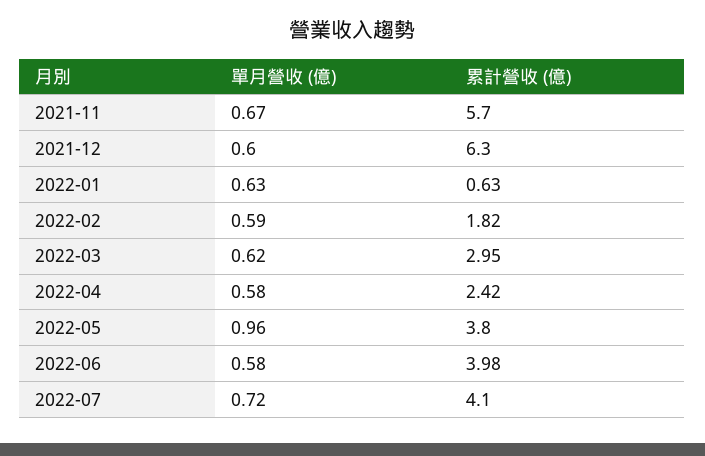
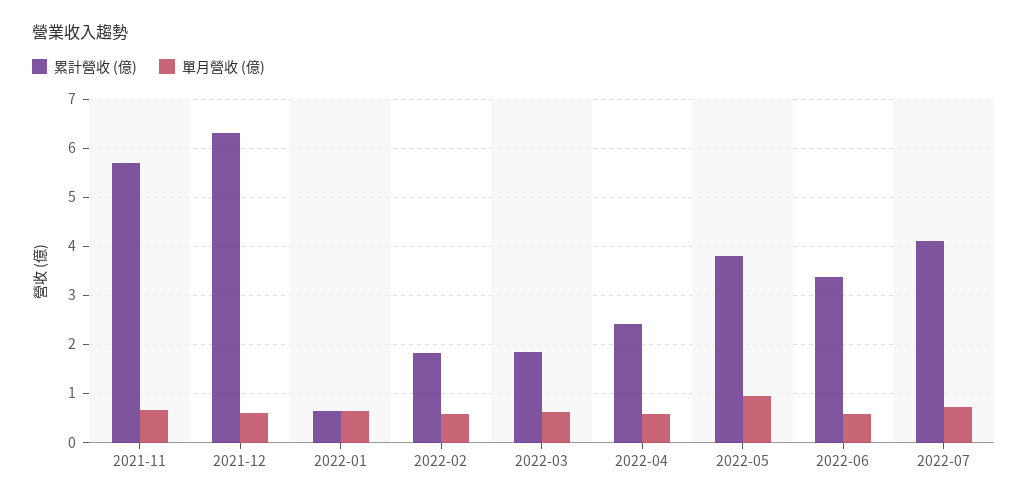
累計營收 (億), 2022-03: 2.95 -> 1.8
累計營收 (億), 2022-06: 3.98 -> 3.4

